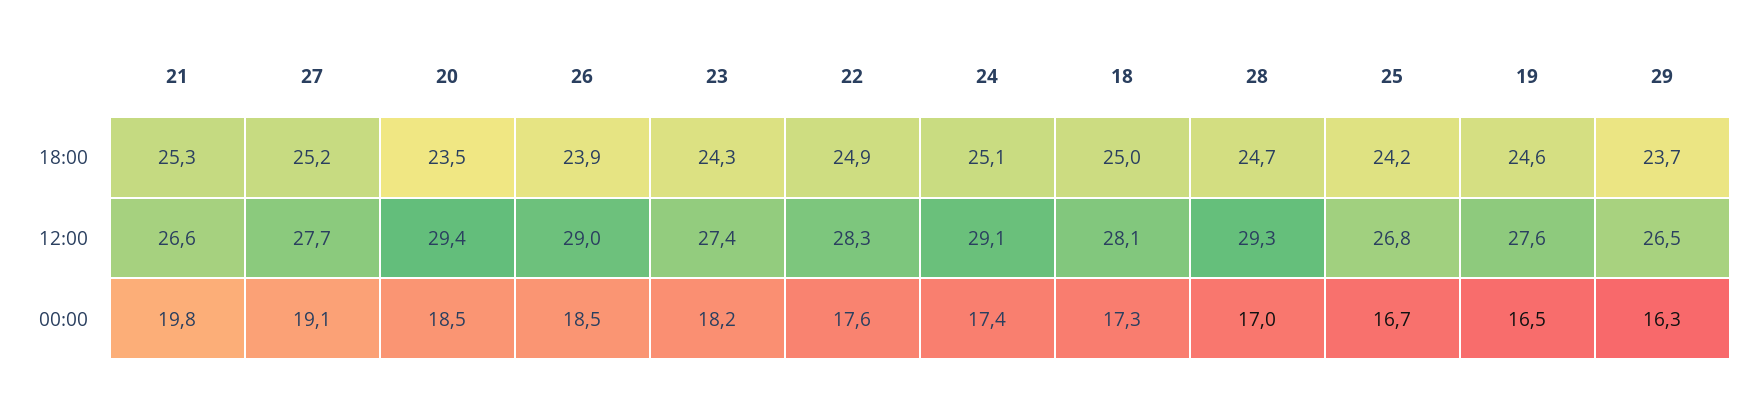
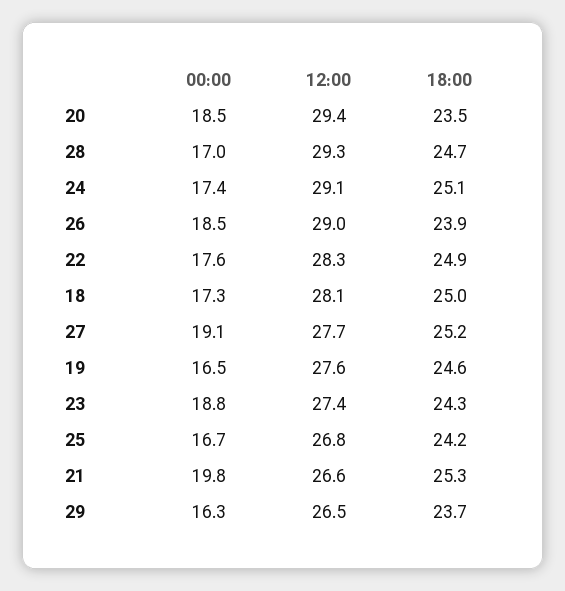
23, 00:00: 18.2 -> 18.8

